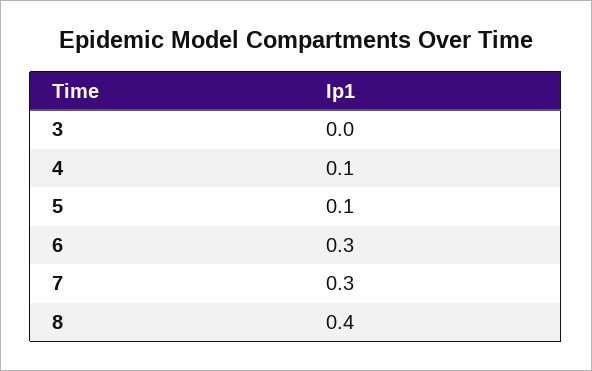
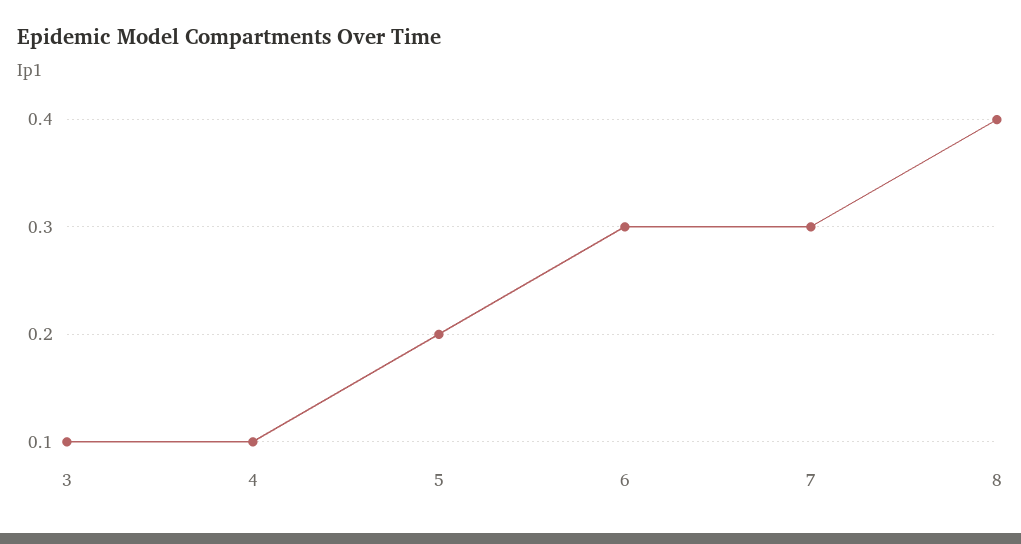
3: 0 -> 0.1
5: 0.1 -> 0.2

